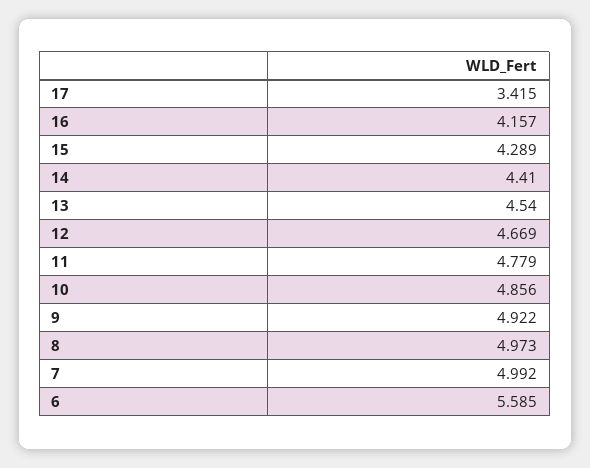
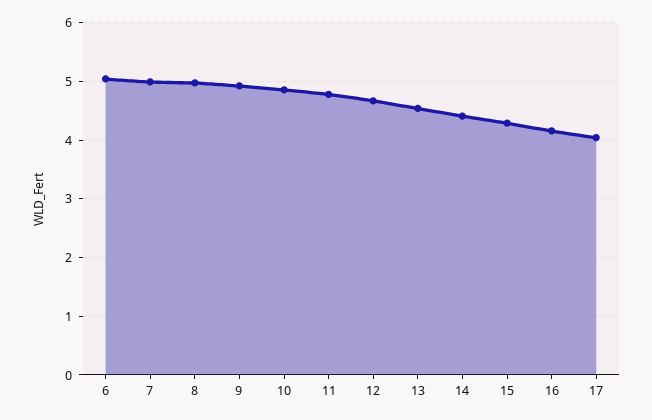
17: 3.415 -> 4
6: 5.585 -> 5

